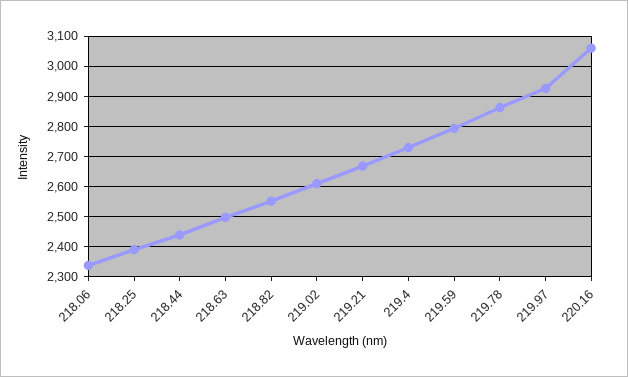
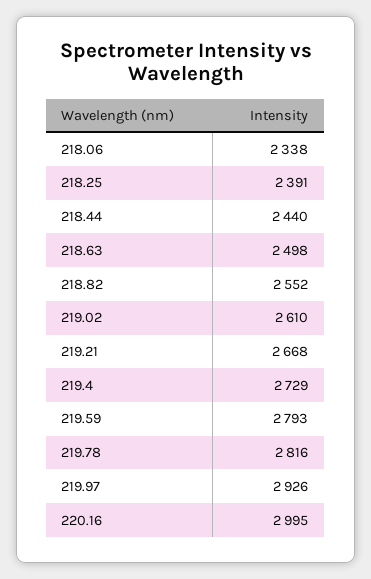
219.78: 2860 -> 2816
220.16: 3060 -> 2995

